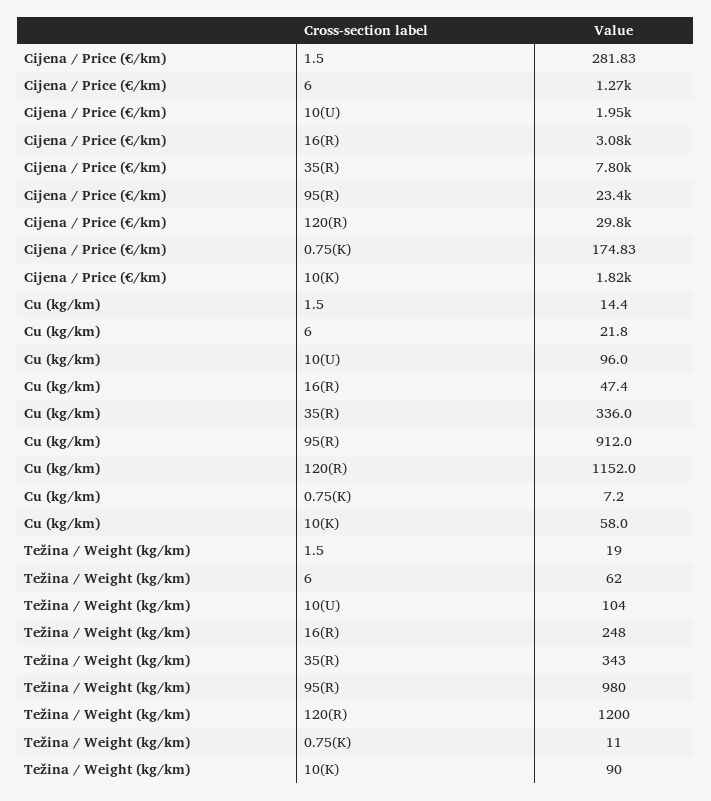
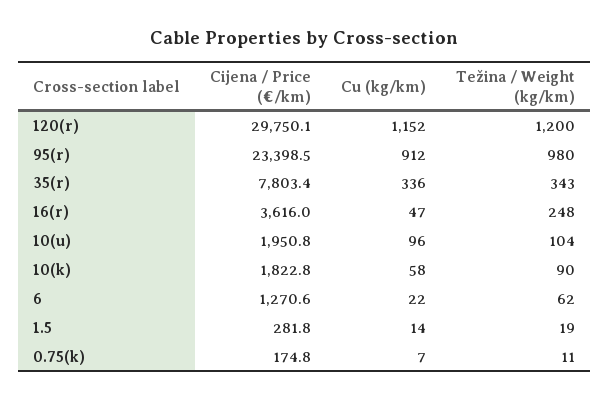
Cijena / Price (€/km), 16(R): 3080 -> 3616

